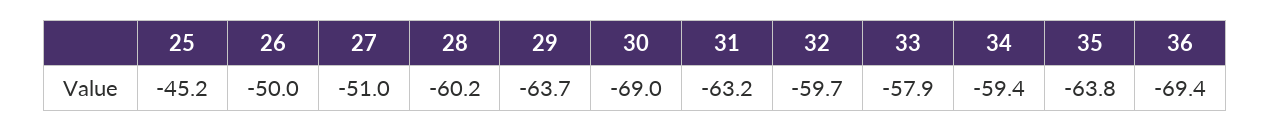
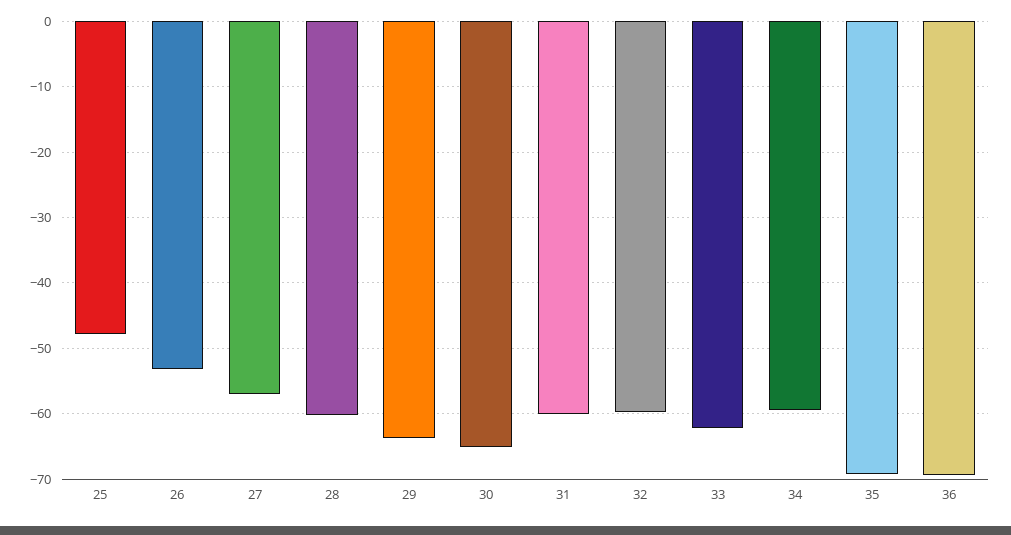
25: -45.2 -> -48
26: -50 -> -53
27: -51 -> -57
30: -69 -> -65
31: -63.2 -> -60
33: -57.9 -> -62
35: -63.8 -> -69

